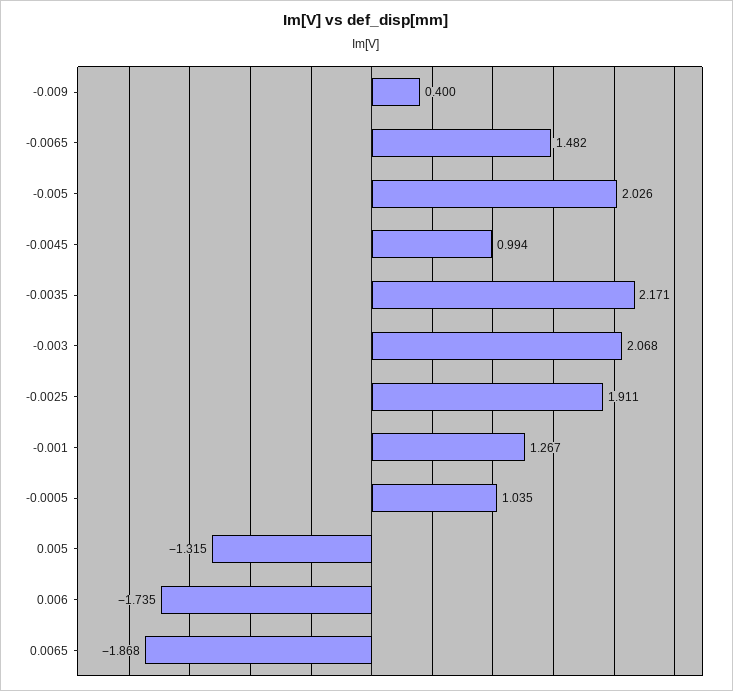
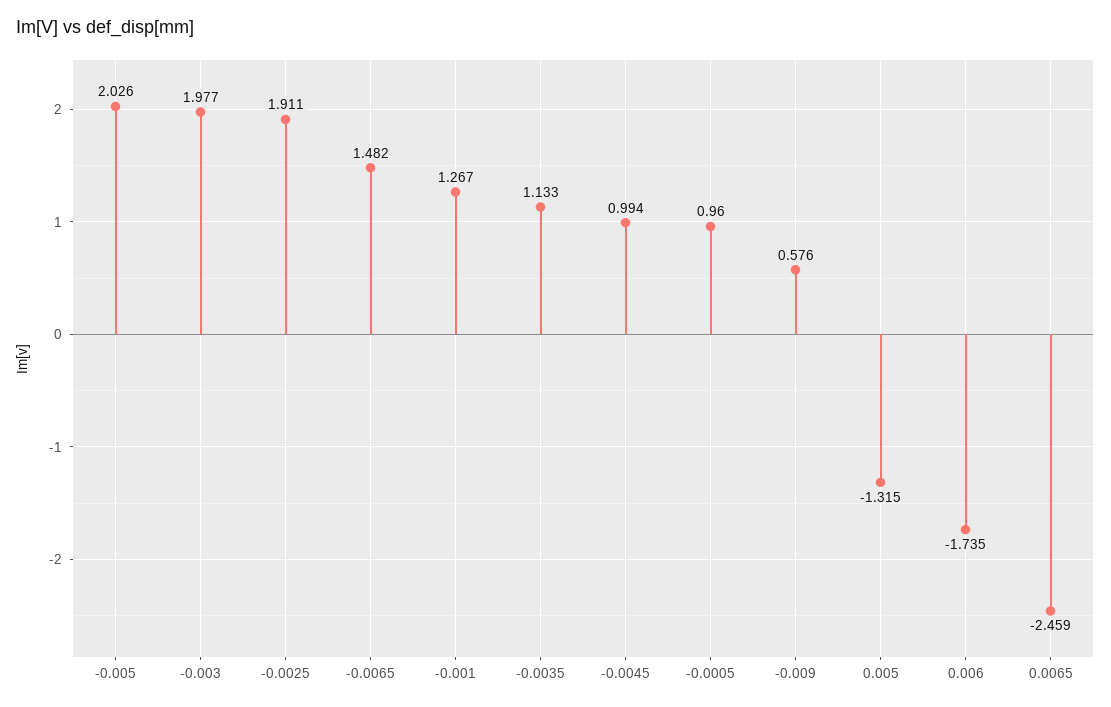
-0.009: 0.4 -> 0.576
-0.0035: 2.171 -> 1.133
-0.003: 2.068 -> 1.977
-0.0005: 1.035 -> 0.96
0.0065: -1.868 -> -2.459

